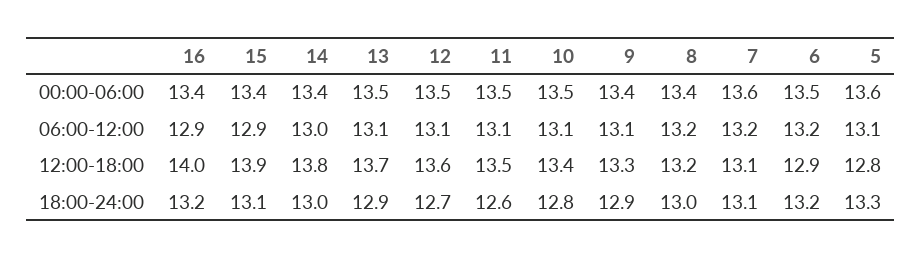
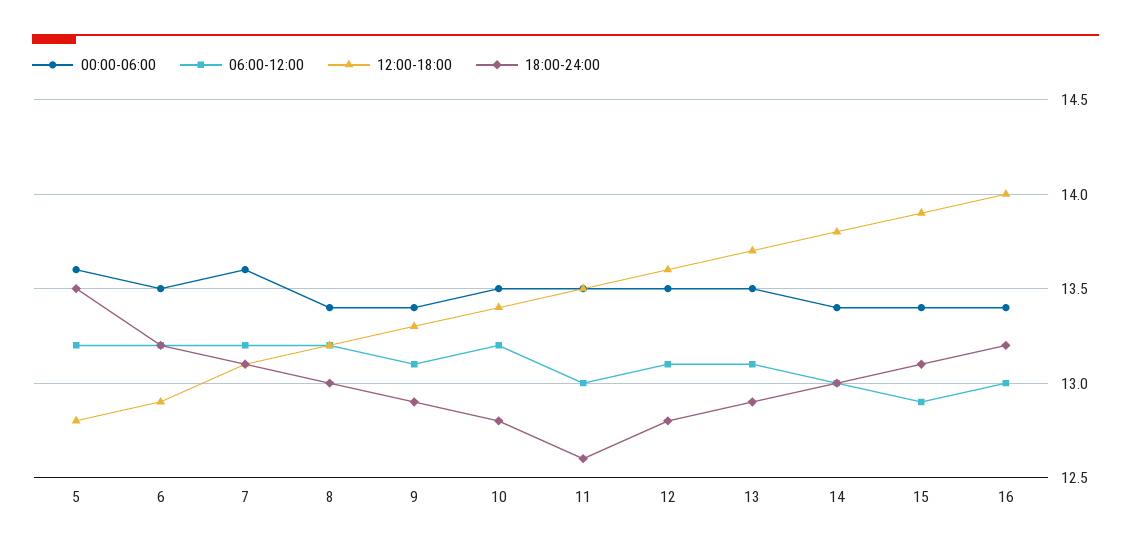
06:00-12:00, 16: 12.9 -> 13
06:00-12:00, 11: 13.1 -> 13
06:00-12:00, 10: 13.1 -> 13.2
06:00-12:00, 5: 13.1 -> 13.2
18:00-24:00, 12: 12.7 -> 12.8
18:00-24:00, 5: 13.3 -> 13.5

